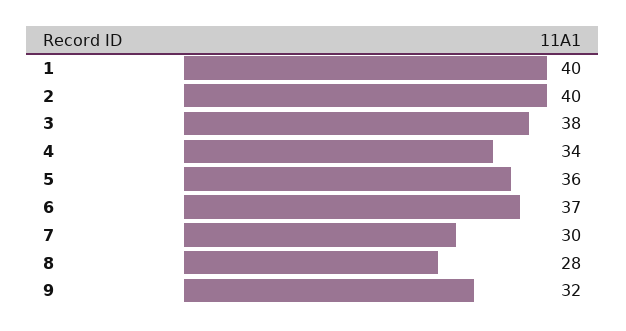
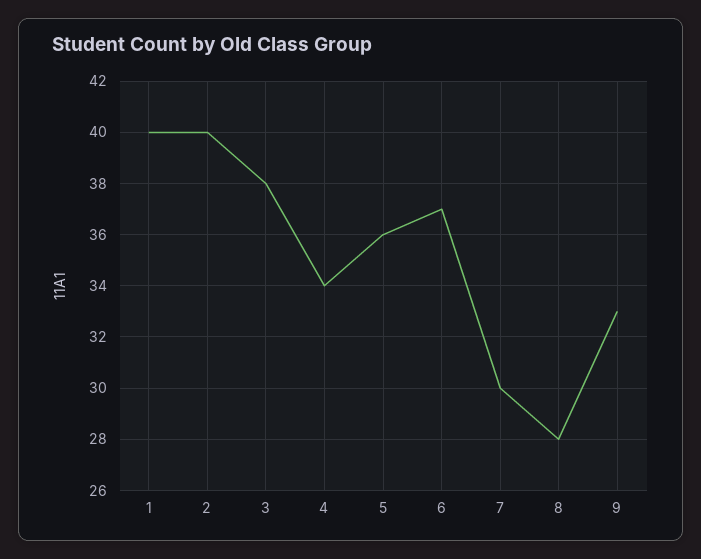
9: 32 -> 33

